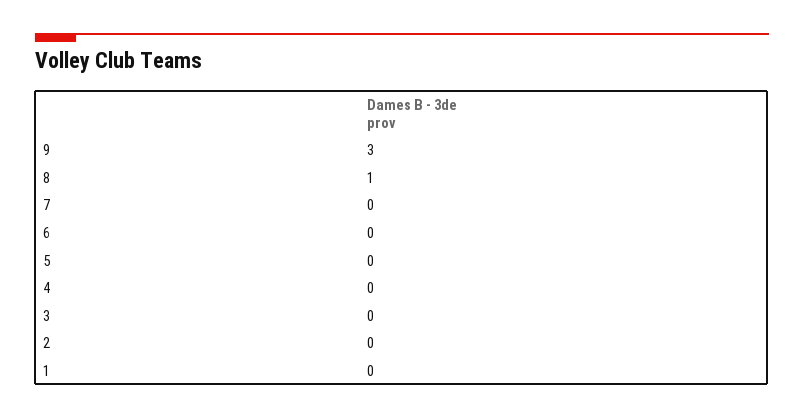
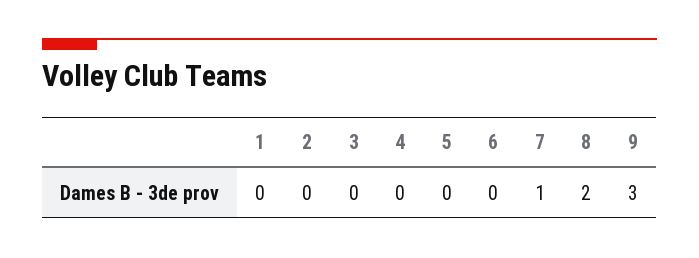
8: 1 -> 2
7: 0 -> 1

